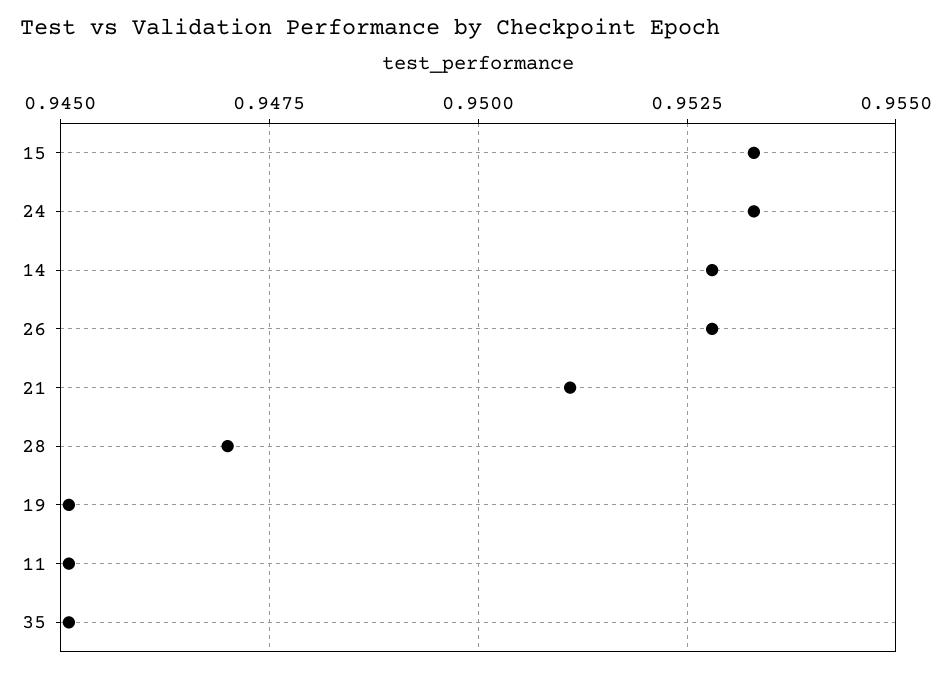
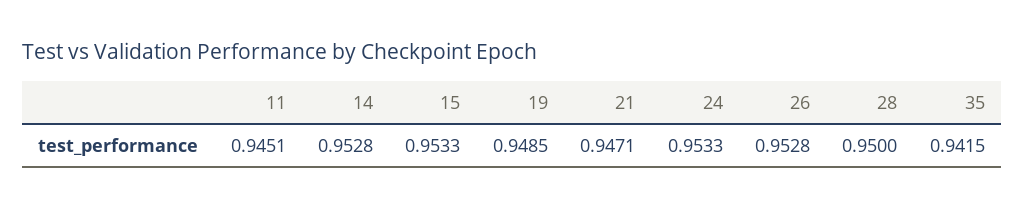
21: 0.951 -> 0.9471
28: 0.947 -> 0.95
19: 0.945 -> 0.9485
35: 0.945 -> 0.9415

